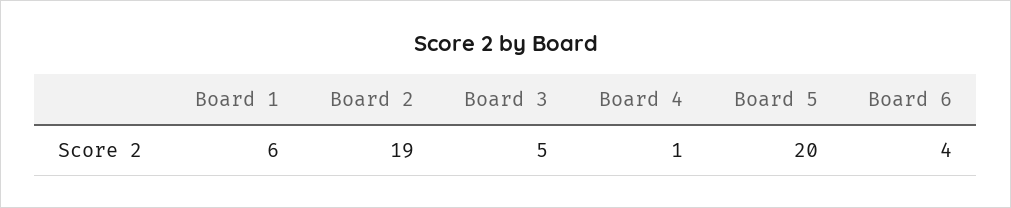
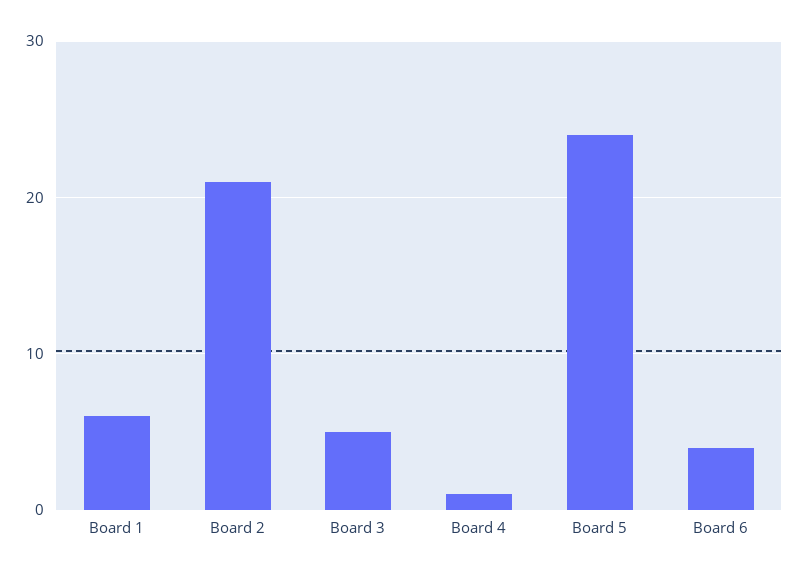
Board 2: 19 -> 21
Board 5: 20 -> 24

